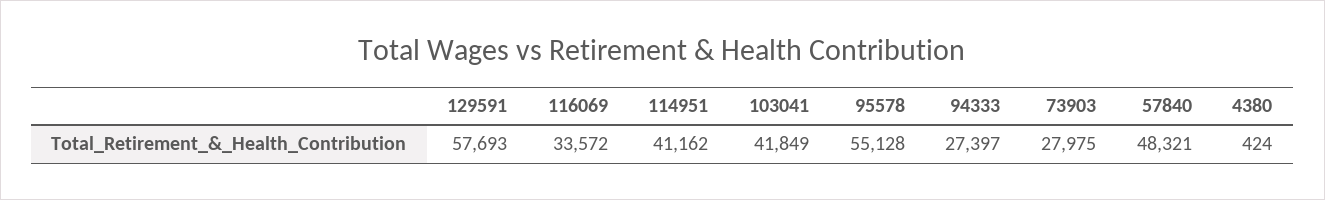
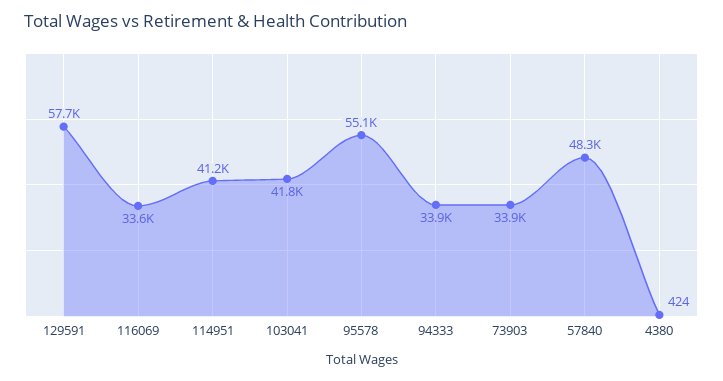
94333: 27397 -> 33900
73903: 27975 -> 33900

